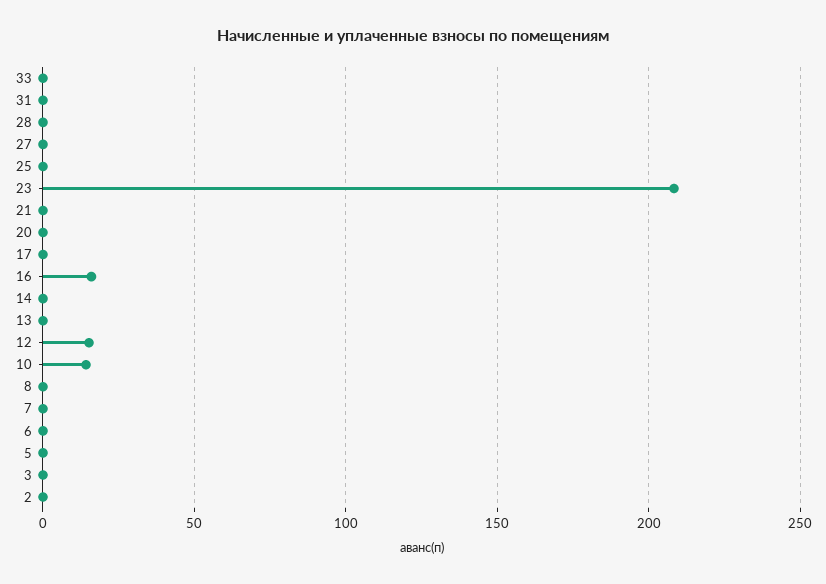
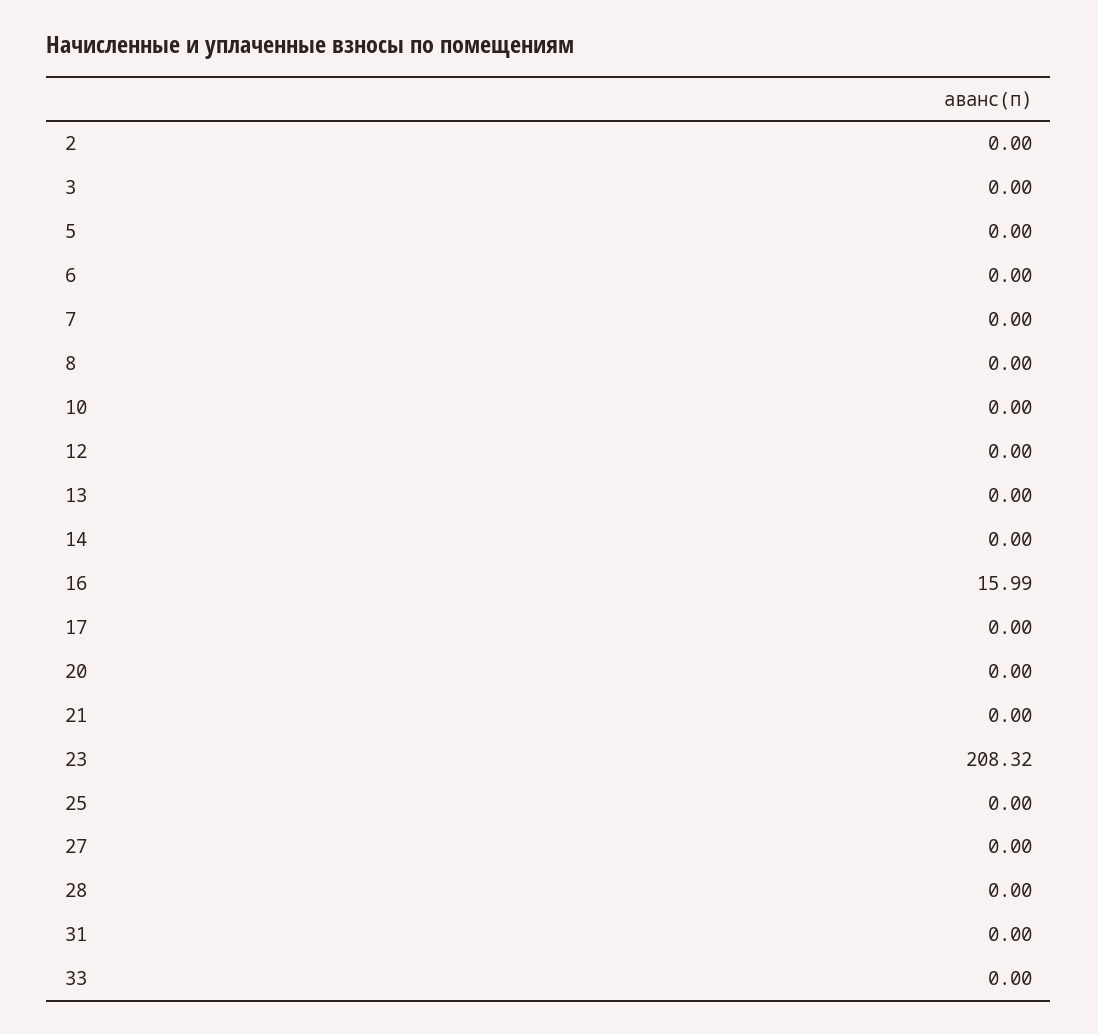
12: 15 -> 0
10: 15 -> 0

